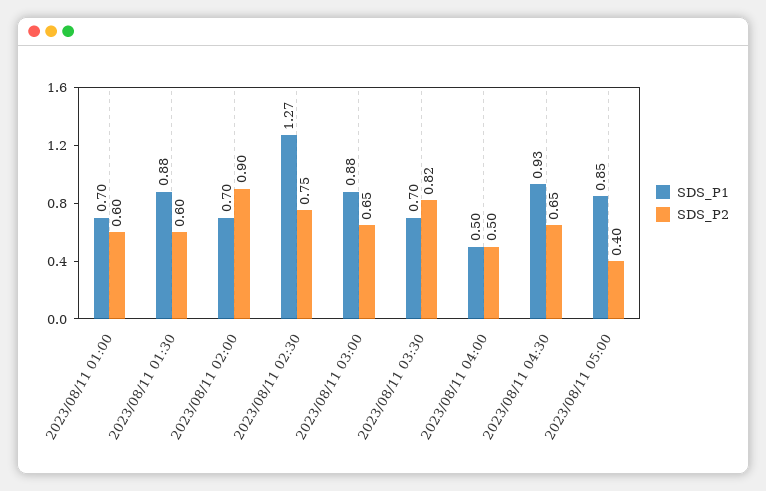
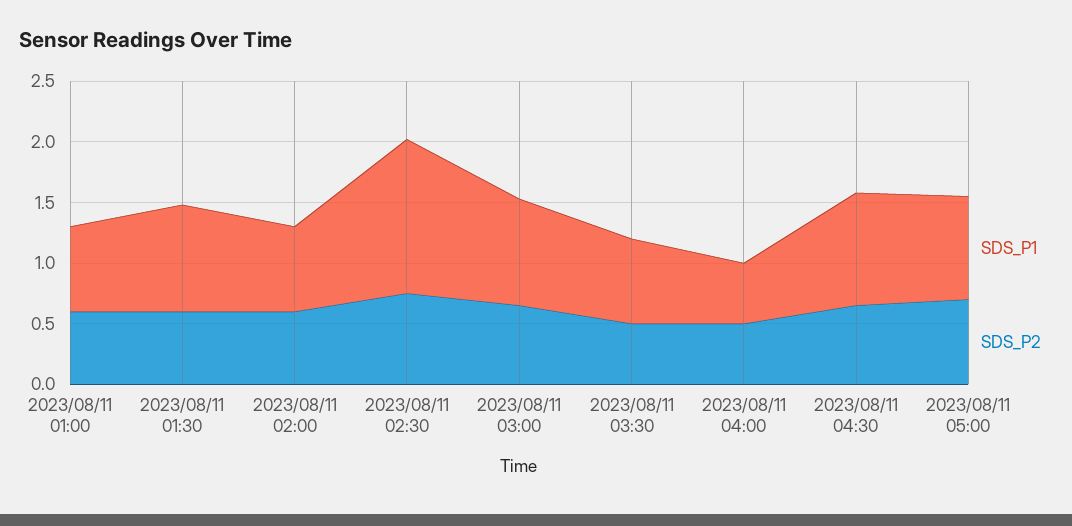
SDS_P2, 2023/08/11 02:00: 0.9 -> 0.6
SDS_P2, 2023/08/11 03:30: 0.82 -> 0.5
SDS_P2, 2023/08/11 05:00: 0.4 -> 0.7

